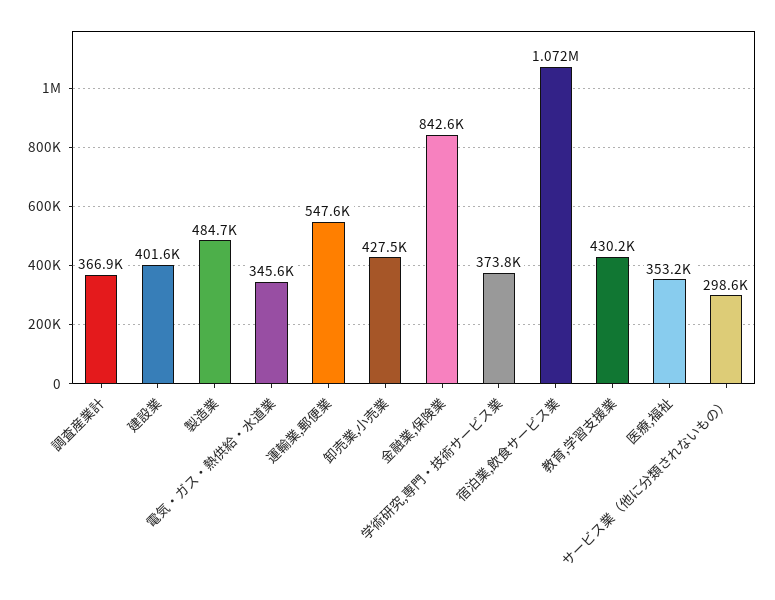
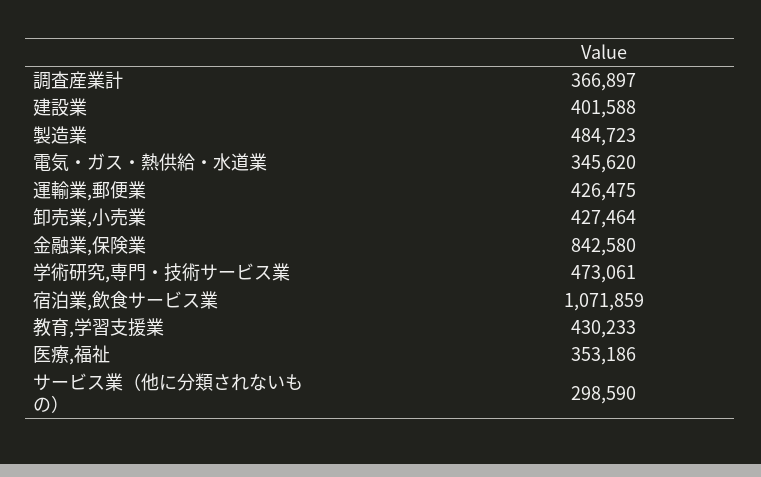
運輸業,郵便業: 547600 -> 426475
学術研究,専門・技術サービス業: 373800 -> 473061

